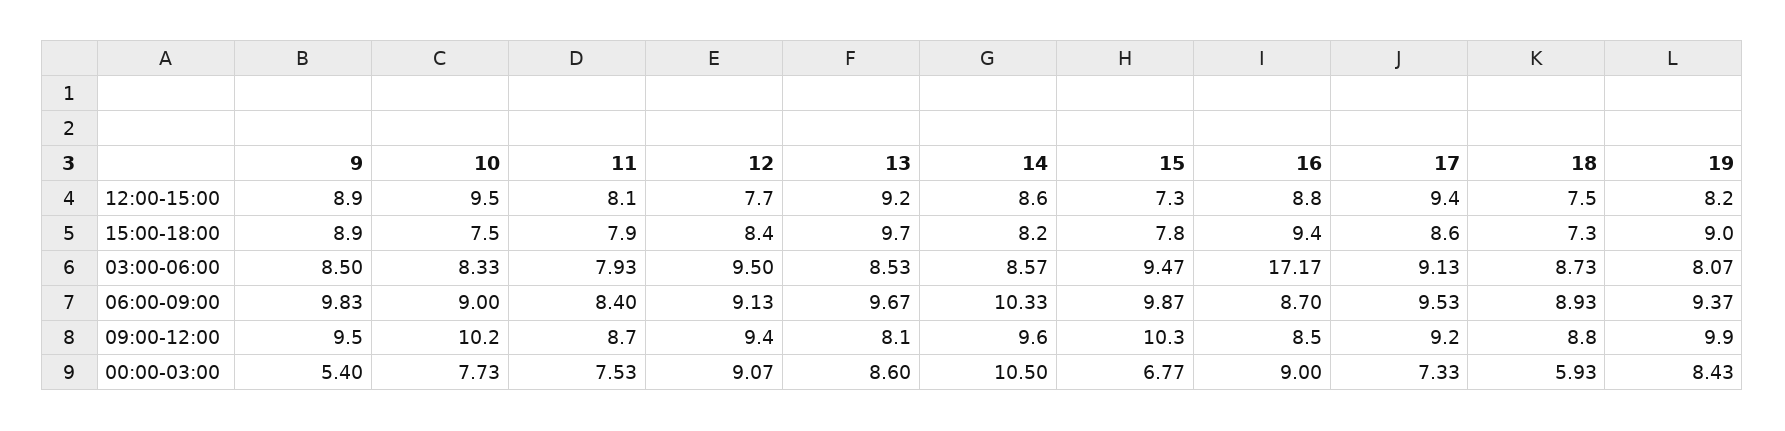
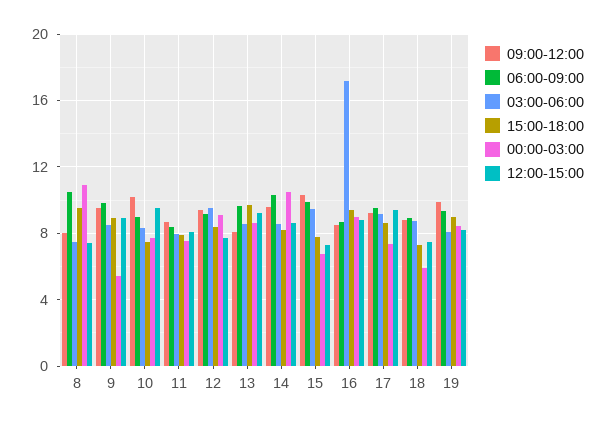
09:00-12:00, 8: none -> 8
06:00-09:00, 8: none -> 10.5
03:00-06:00, 8: none -> 7.5
15:00-18:00, 8: none -> 9.5
00:00-03:00, 8: none -> 11
12:00-15:00, 8: none -> 7.5

